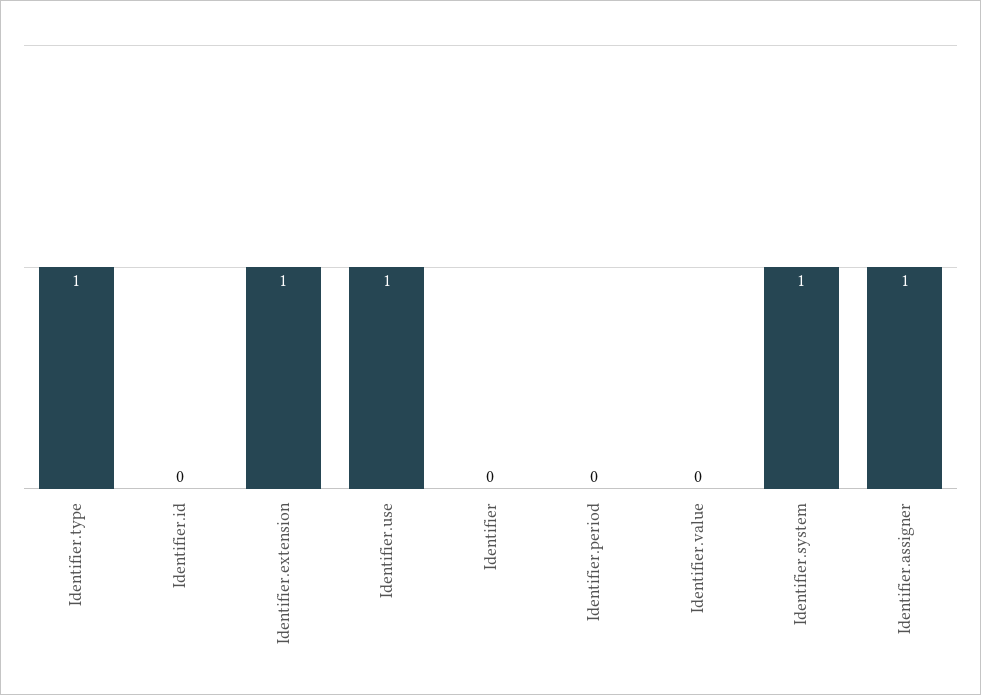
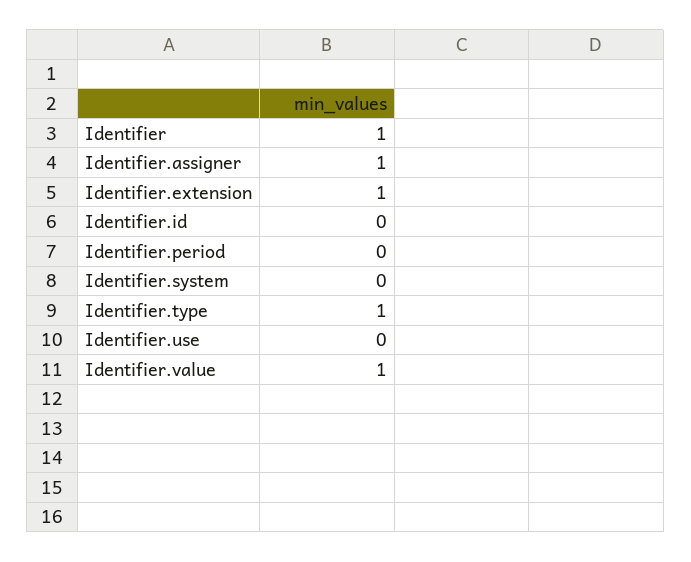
Identifier.use: 1 -> 0
Identifier: 0 -> 1
Identifier.value: 0 -> 1
Identifier.system: 1 -> 0

